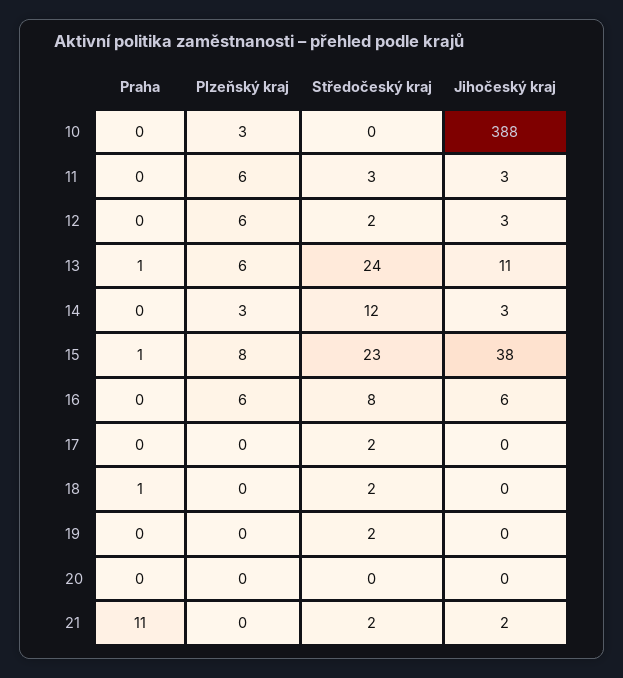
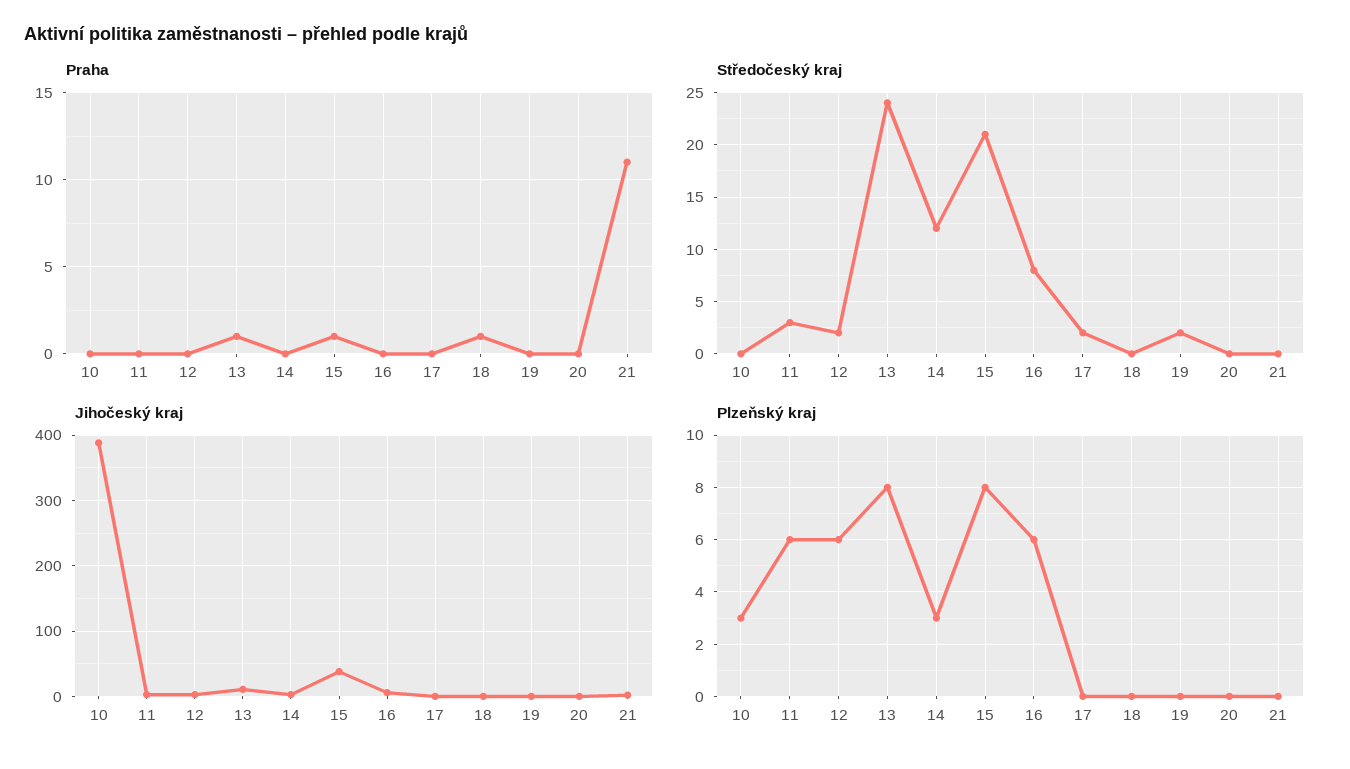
Plzeňský kraj, 13: 6 -> 8
Středočeský kraj, 15: 23 -> 21
Středočeský kraj, 18: 2 -> 0
Středočeský kraj, 21: 2 -> 0

